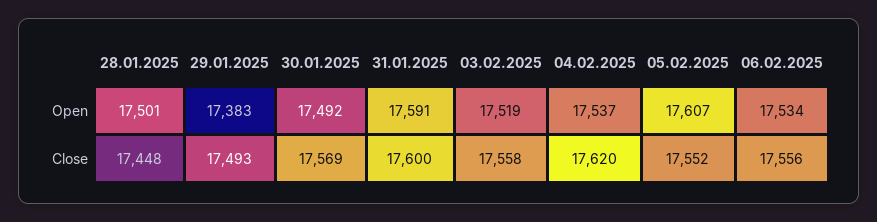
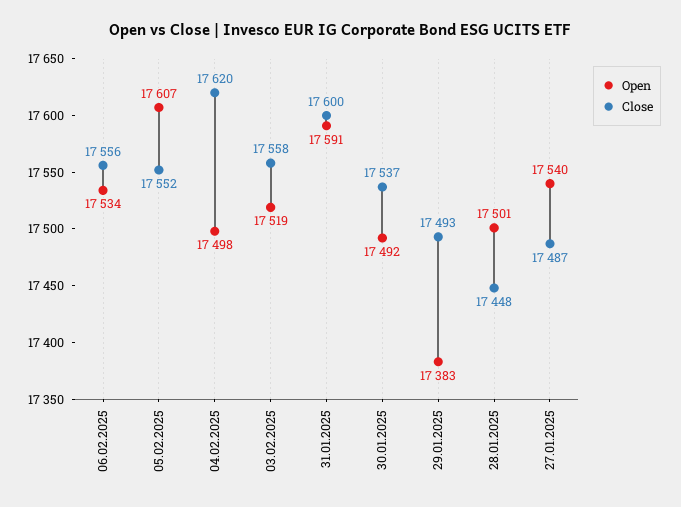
Open, 04.02.2025: 17537 -> 17498
Close, 30.01.2025: 17569 -> 17537
Open, 27.01.2025: none -> 17540
Close, 27.01.2025: none -> 17487

